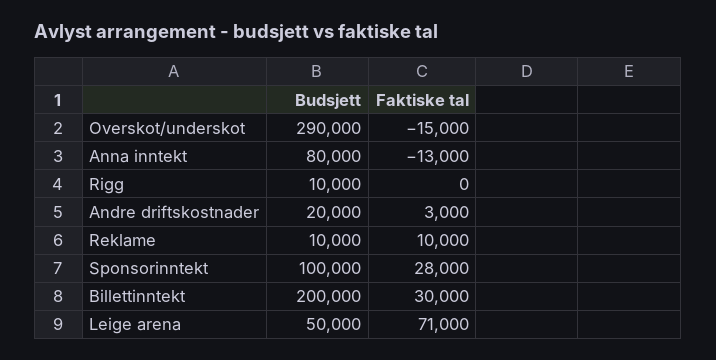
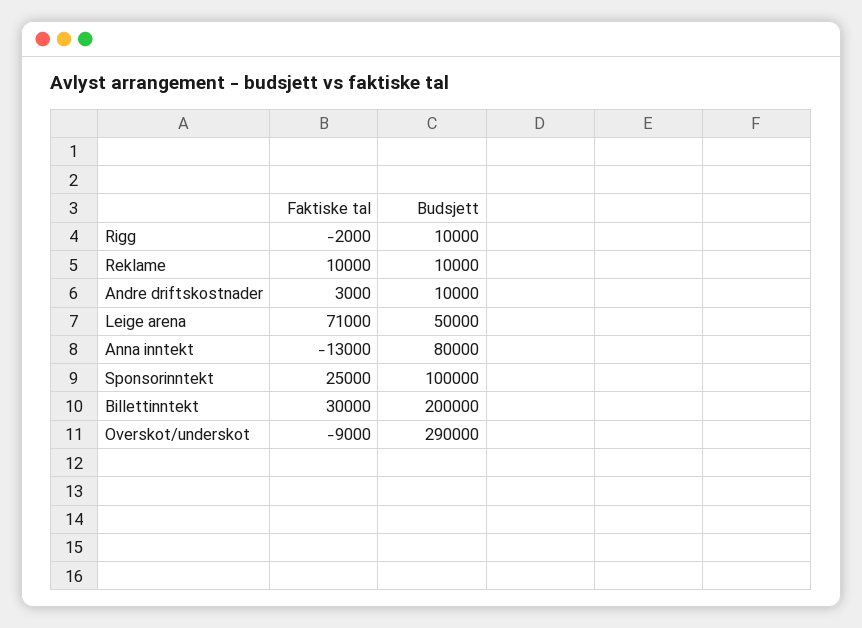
Faktiske tal, Overskot/underskot: -15000 -> -9000
Faktiske tal, Rigg: 0 -> -2000
Budsjett, Andre driftskostnader: 20000 -> 10000
Faktiske tal, Sponsorinntekt: 28000 -> 25000

